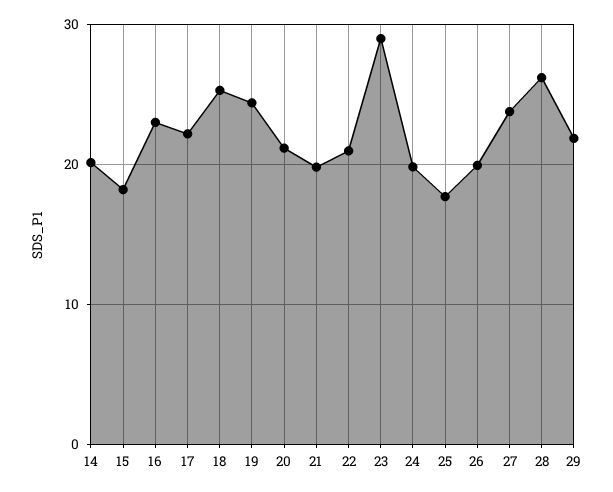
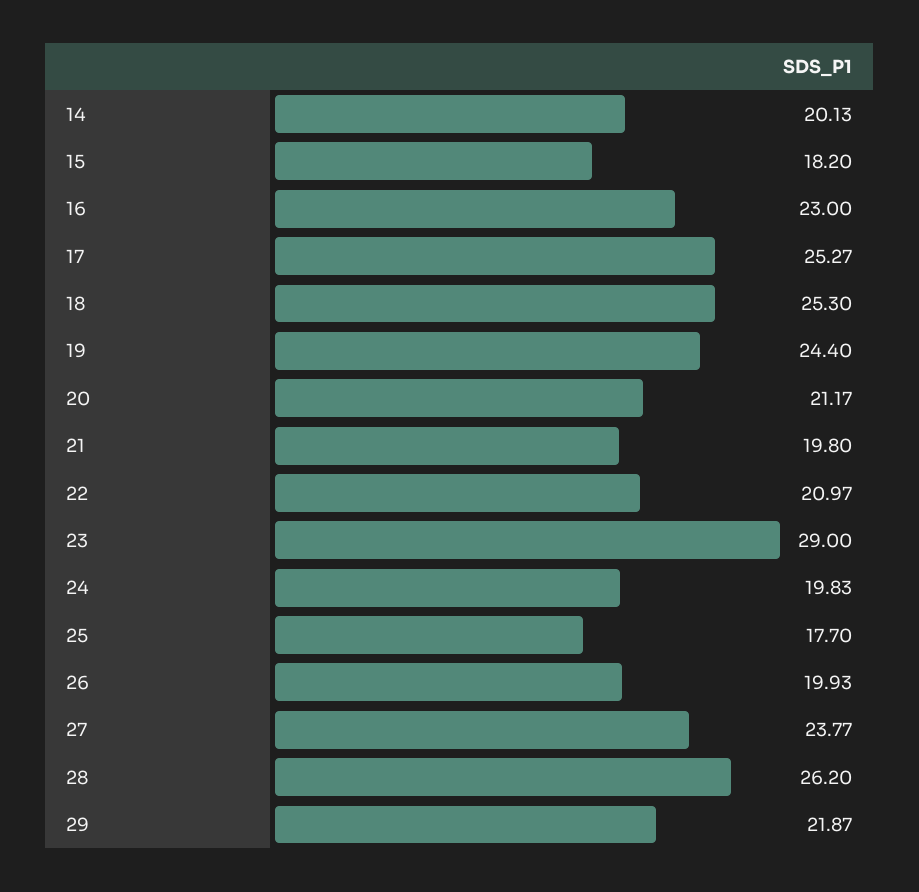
17: 22 -> 25.27

